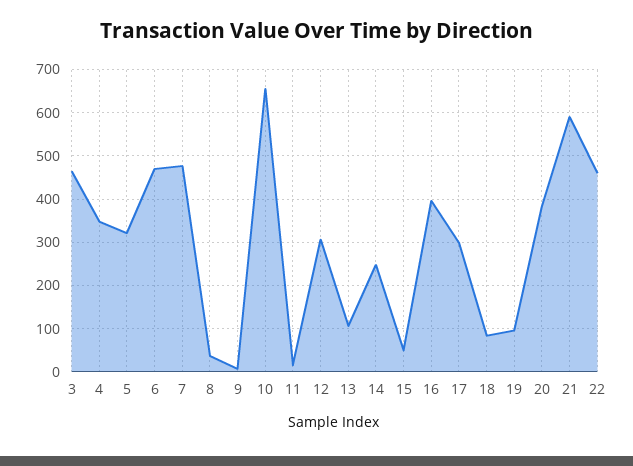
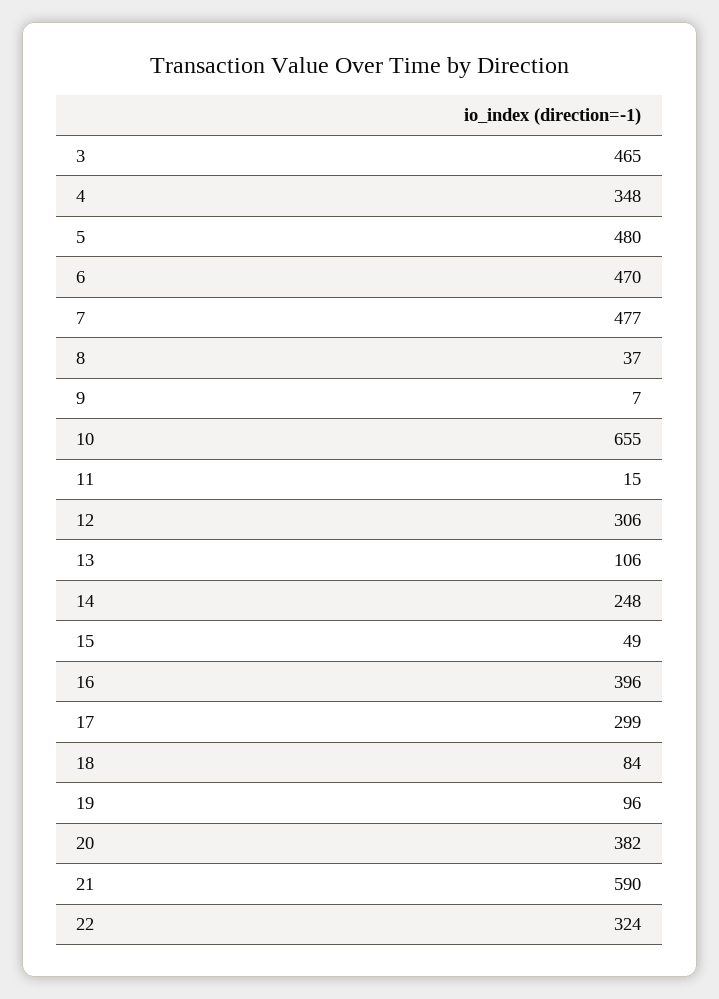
5: 320 -> 480
22: 460 -> 324

